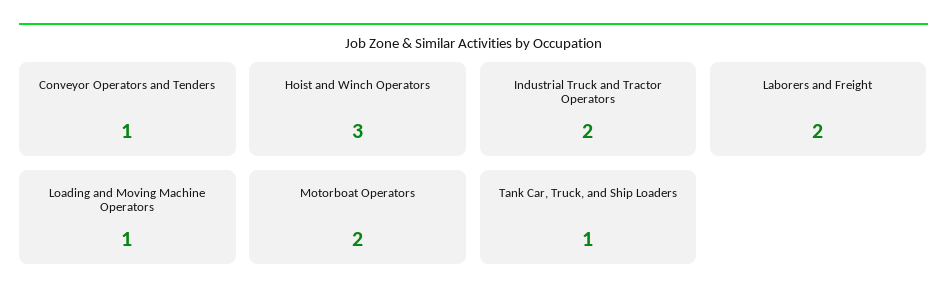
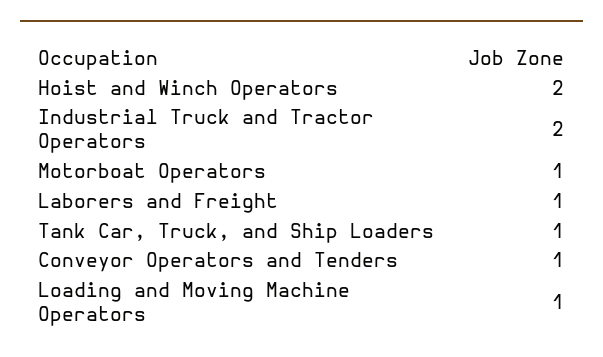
Hoist and Winch Operators: 3 -> 2
Laborers and Freight: 2 -> 1
Motorboat Operators: 2 -> 1

